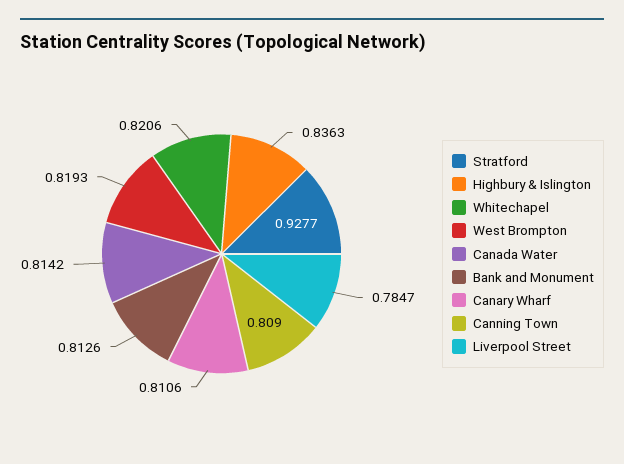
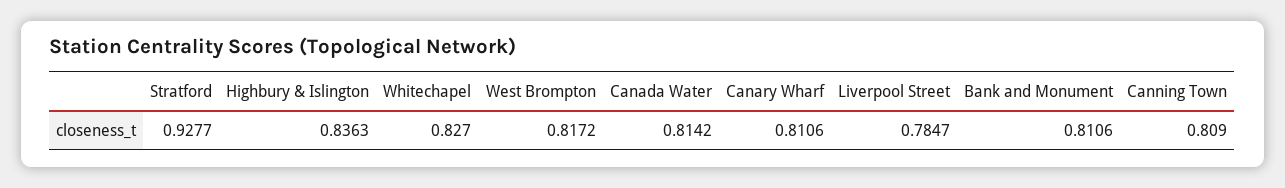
Whitechapel: 0.8206 -> 0.827
West Brompton: 0.8193 -> 0.8172
Bank and Monument: 0.8126 -> 0.8106

